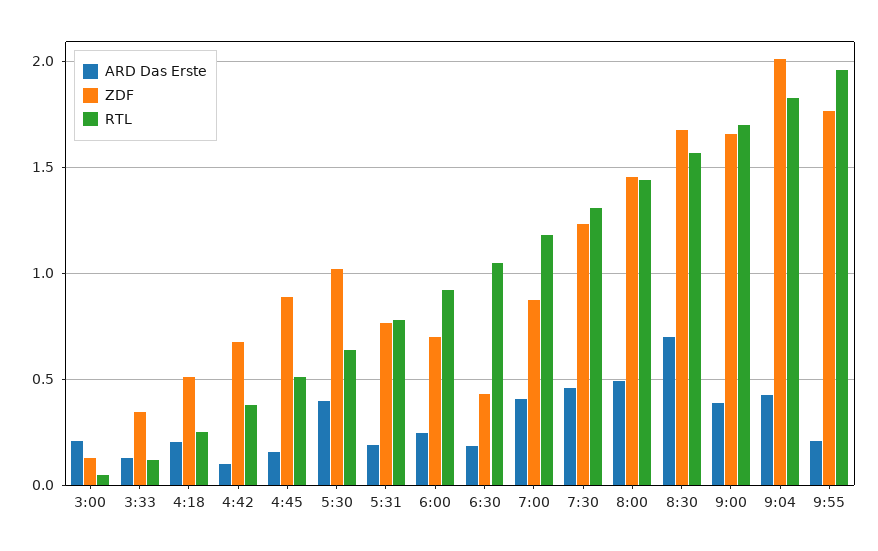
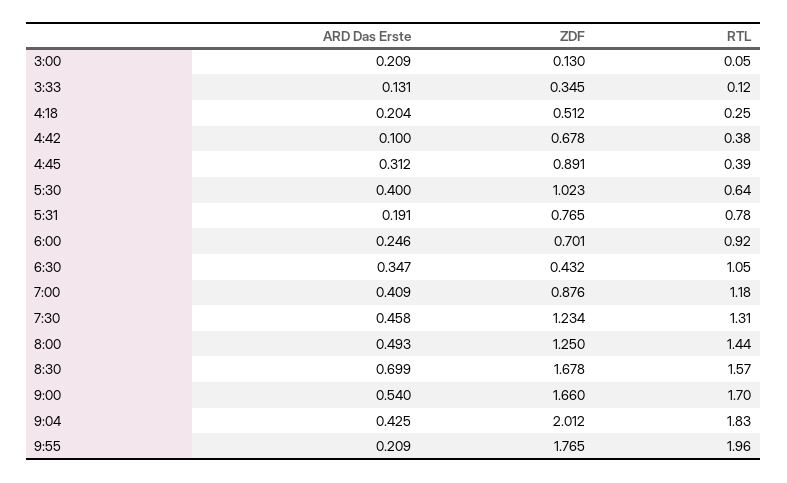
ARD Das Erste, 4:45: 0.15 -> 0.312
RTL, 4:45: 0.5 -> 0.39
ARD Das Erste, 6:30: 0.2 -> 0.347
ZDF, 8:00: 1.45 -> 1.25
ARD Das Erste, 9:00: 0.4 -> 0.54

